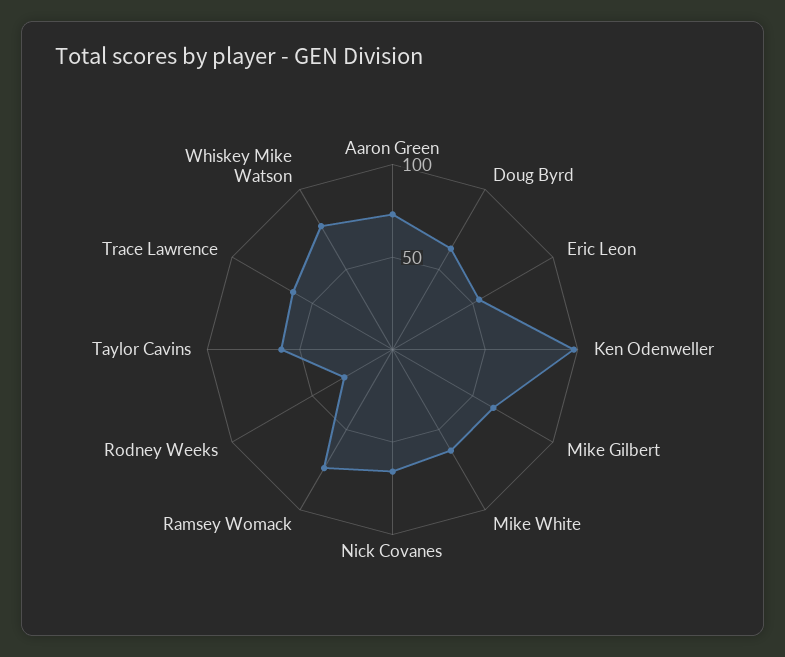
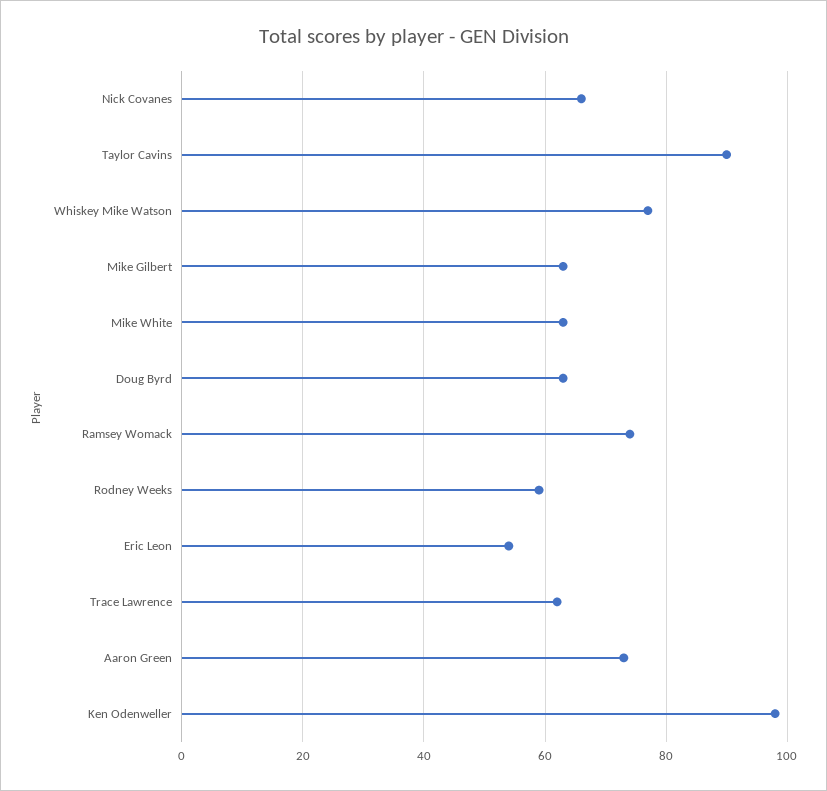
Rodney Weeks: 30 -> 60
Taylor Cavins: 60 -> 90

